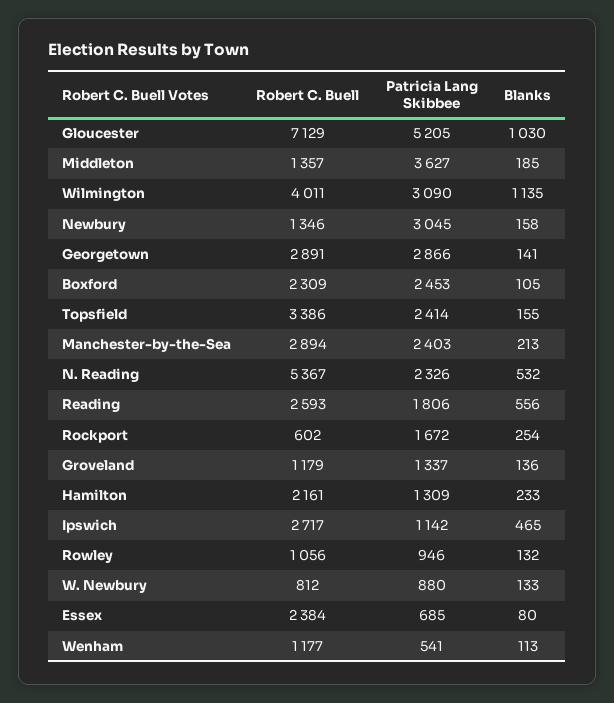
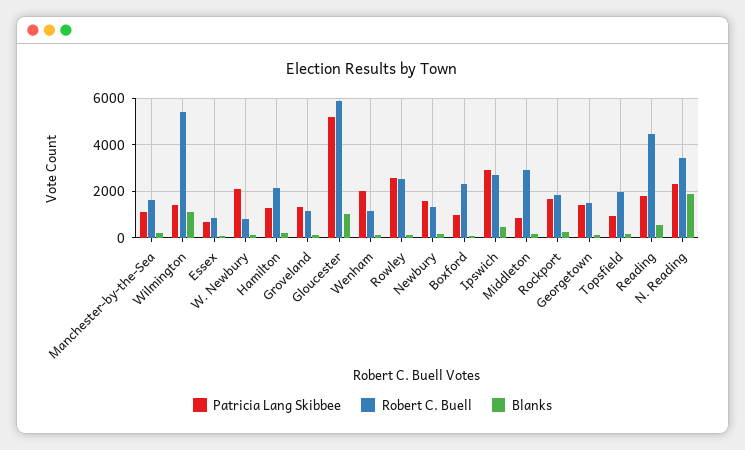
Robert C. Buell, Gloucester: 7129 -> 6000
Robert C. Buell, Middleton: 1357 -> 3000
Patricia Lang Skibbee, Middleton: 3627 -> 1000
Robert C. Buell, Wilmington: 4011 -> 5500
Patricia Lang Skibbee, Wilmington: 3090 -> 1500
Patricia Lang Skibbee, Newbury: 3045 -> 1500
Robert C. Buell, Georgetown: 2891 -> 1500
Patricia Lang Skibbee, Georgetown: 2866 -> 1500
Patricia Lang Skibbee, Boxford: 2453 -> 1000
Robert C. Buell, Topsfield: 3386 -> 2000
Patricia Lang Skibbee, Topsfield: 2414 -> 1000
Robert C. Buell, Manchester-by-the-Sea: 2894 -> 1500
Patricia Lang Skibbee, Manchester-by-the-Sea: 2403 -> 1000
Robert C. Buell, N. Reading: 5367 -> 3500
Blanks, N. Reading: 532 -> 2000
Robert C. Buell, Reading: 2593 -> 4500
Robert C. Buell, Rockport: 602 -> 2000
Patricia Lang Skibbee, Ipswich: 1142 -> 3000
Robert C. Buell, Rowley: 1056 -> 2500
Patricia Lang Skibbee, Rowley: 946 -> 2500
Patricia Lang Skibbee, W. Newbury: 880 -> 2000
Robert C. Buell, Essex: 2384 -> 1000
Patricia Lang Skibbee, Wenham: 541 -> 2000

